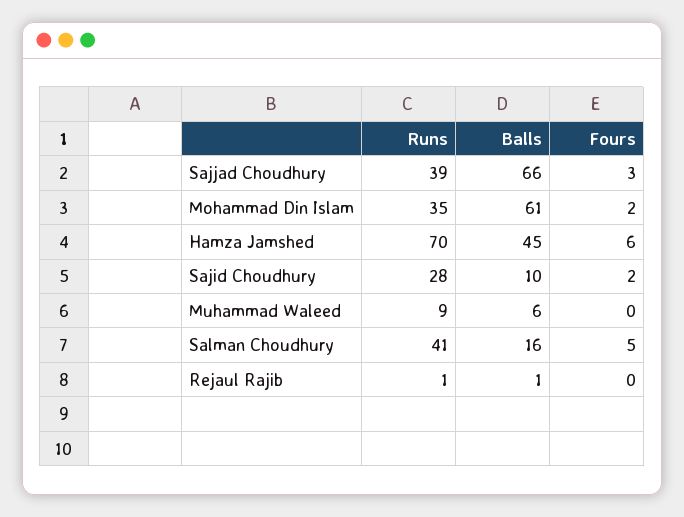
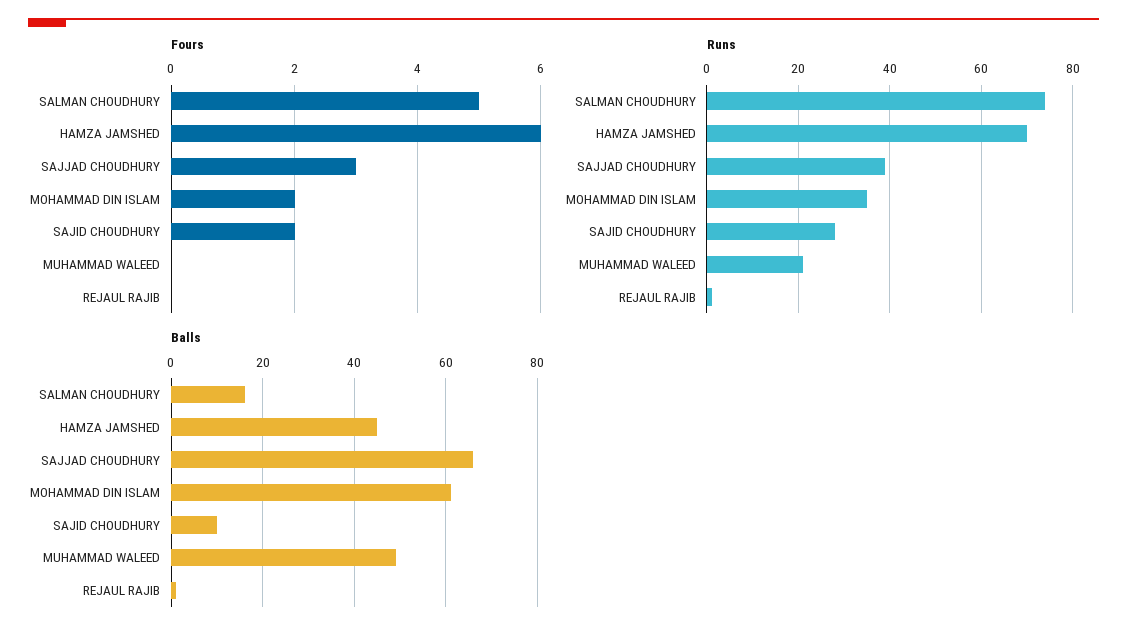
Runs, Muhammad Waleed: 9 -> 20
Balls, Muhammad Waleed: 6 -> 50
Runs, Salman Choudhury: 41 -> 75

